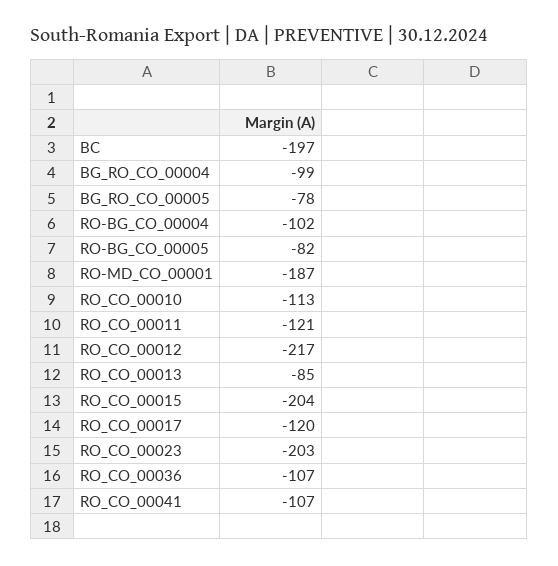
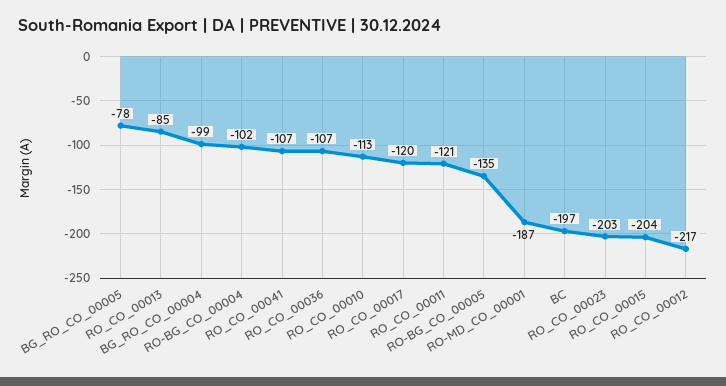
RO-BG_CO_00005: -82 -> -135

